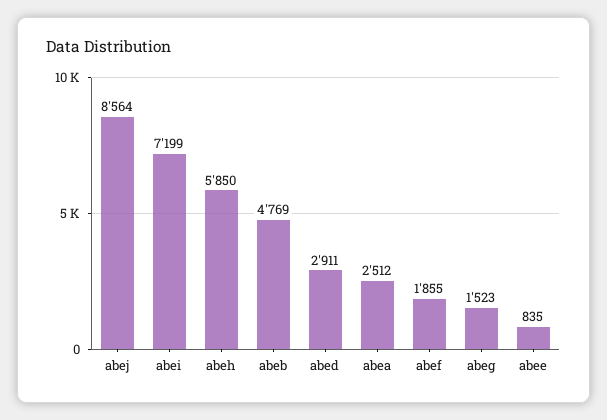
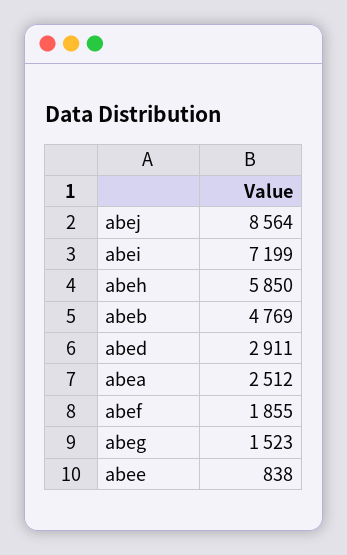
abee: 835 -> 838

